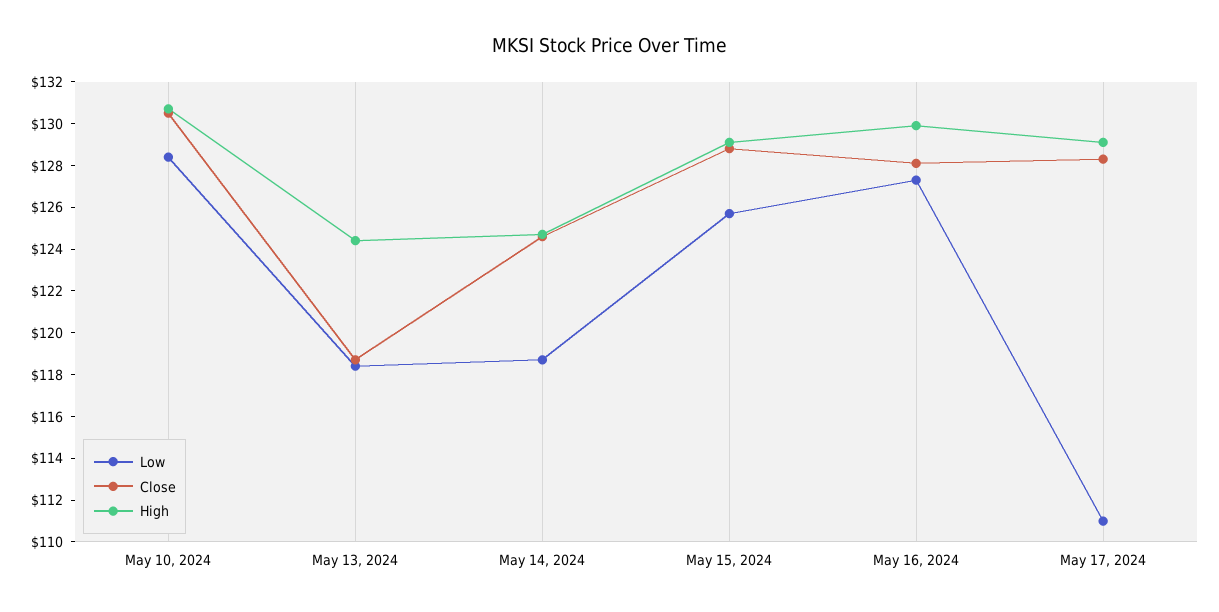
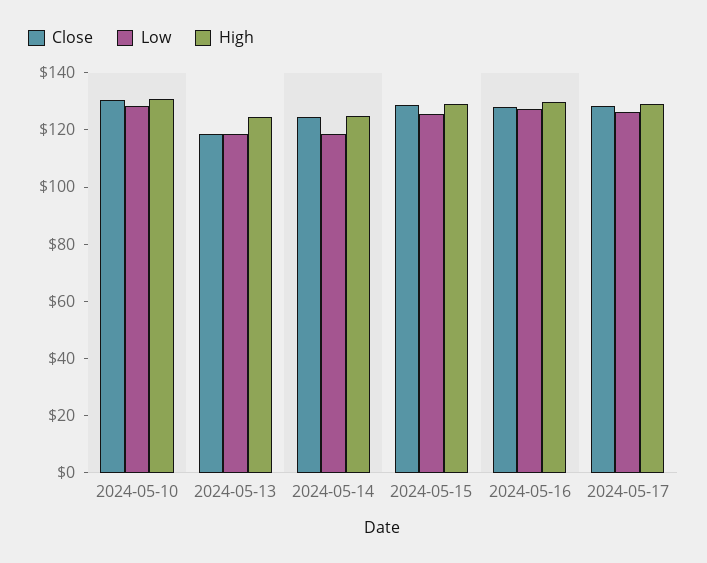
Low, May 17, 2024: 111 -> 125

